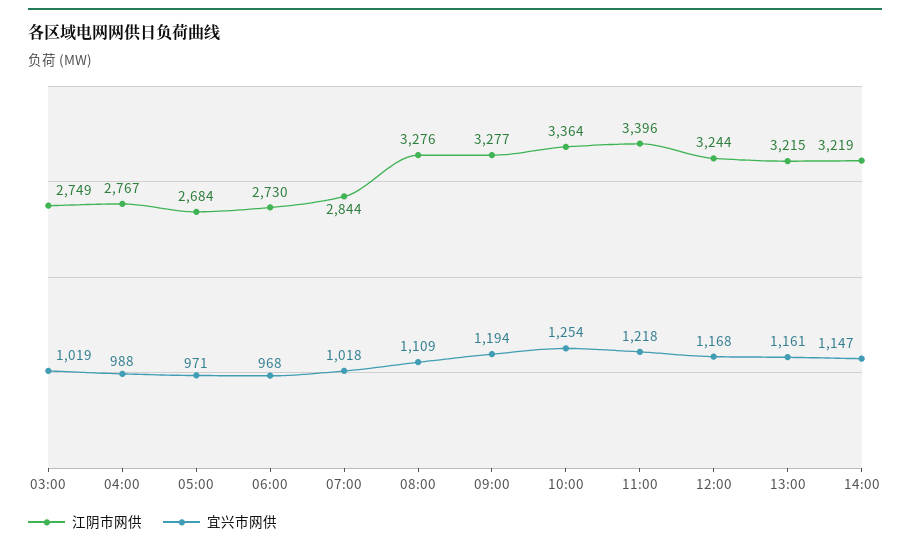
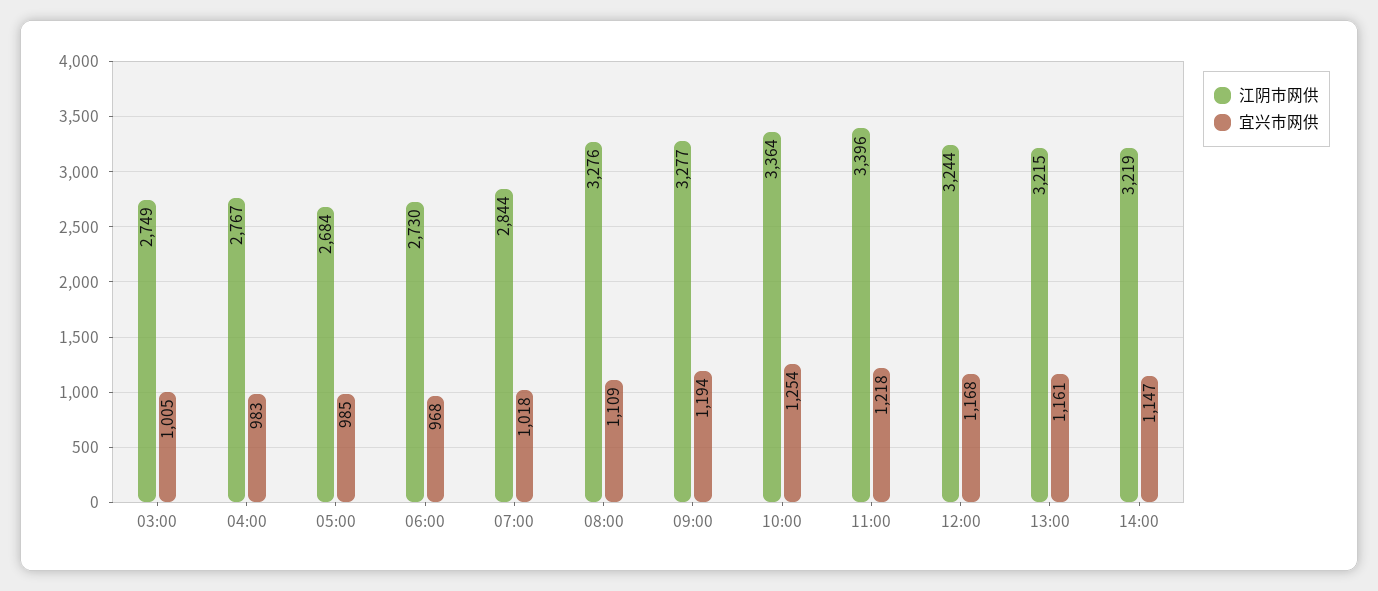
宜兴市网供, 03:00: 1019 -> 1005
宜兴市网供, 04:00: 988 -> 983
宜兴市网供, 05:00: 971 -> 985

